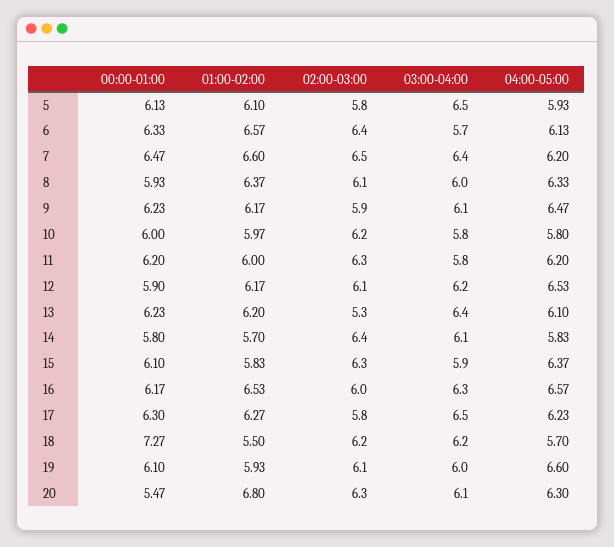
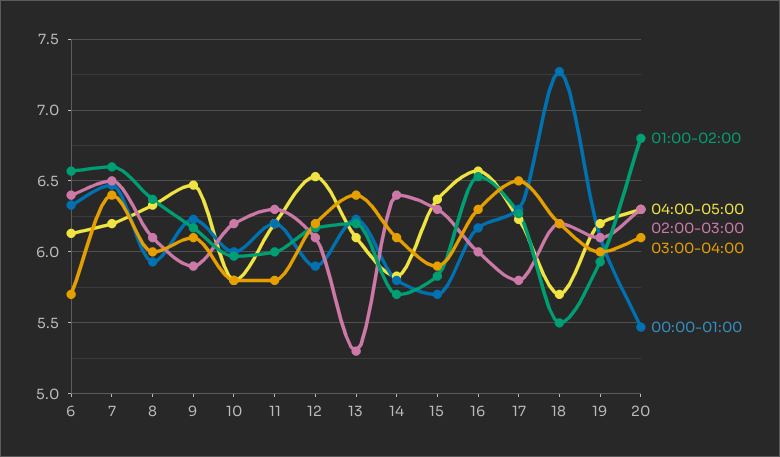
00:00-01:00, 5: 6.13 -> none
01:00-02:00, 5: 6.1 -> none
02:00-03:00, 5: 5.8 -> none
03:00-04:00, 5: 6.5 -> none
04:00-05:00, 5: 5.93 -> none
00:00-01:00, 15: 6.1 -> 5.7
04:00-05:00, 19: 6.6 -> 6.2

